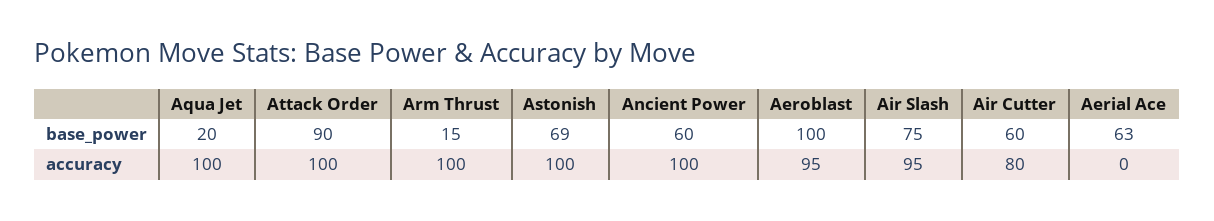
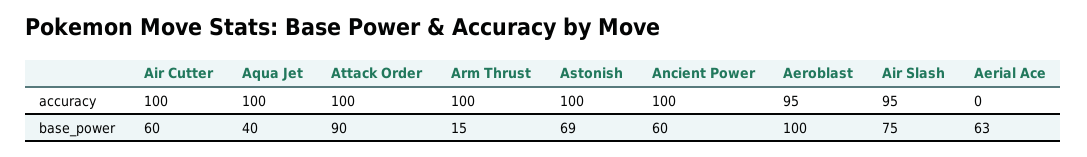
Aqua Jet, base_power: 20 -> 40
Air Cutter, accuracy: 80 -> 100

